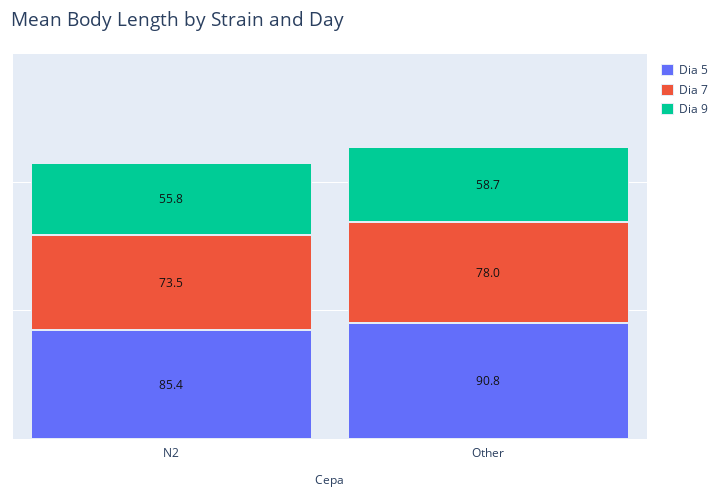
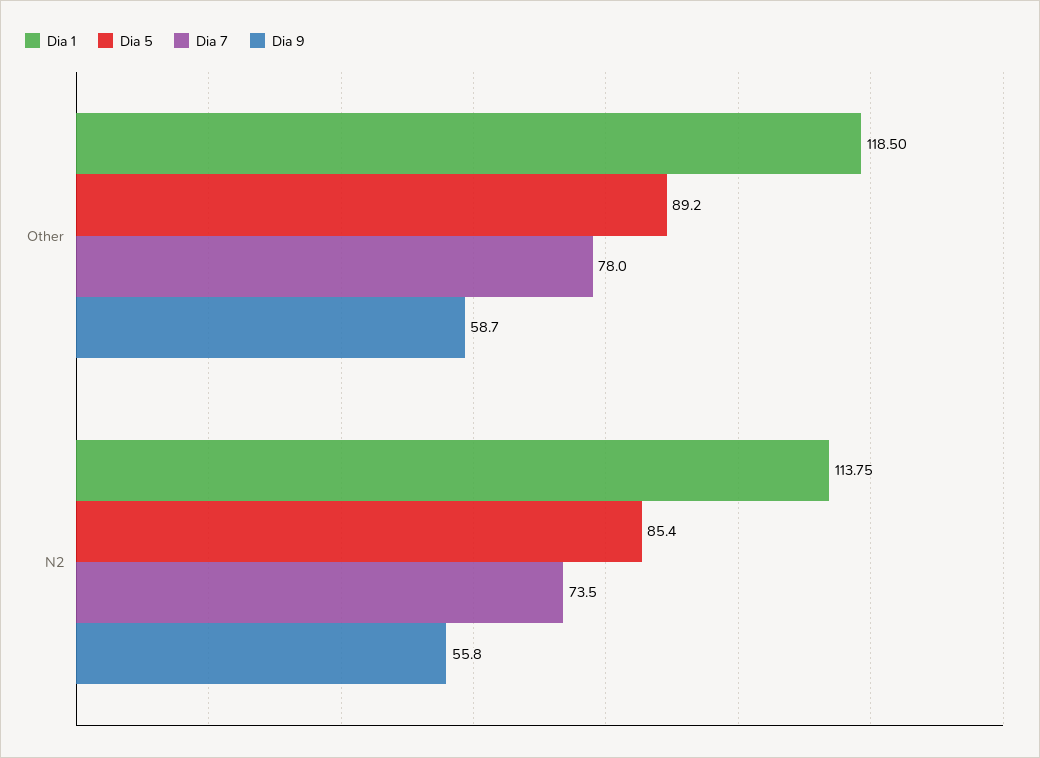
Dia 5, Other: 90.8 -> 89.2
Dia 1, Other: none -> 118.5
Dia 1, N2: none -> 113.75

